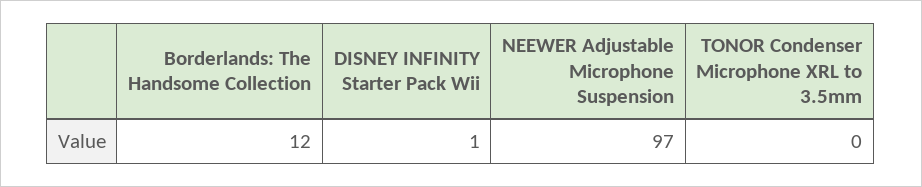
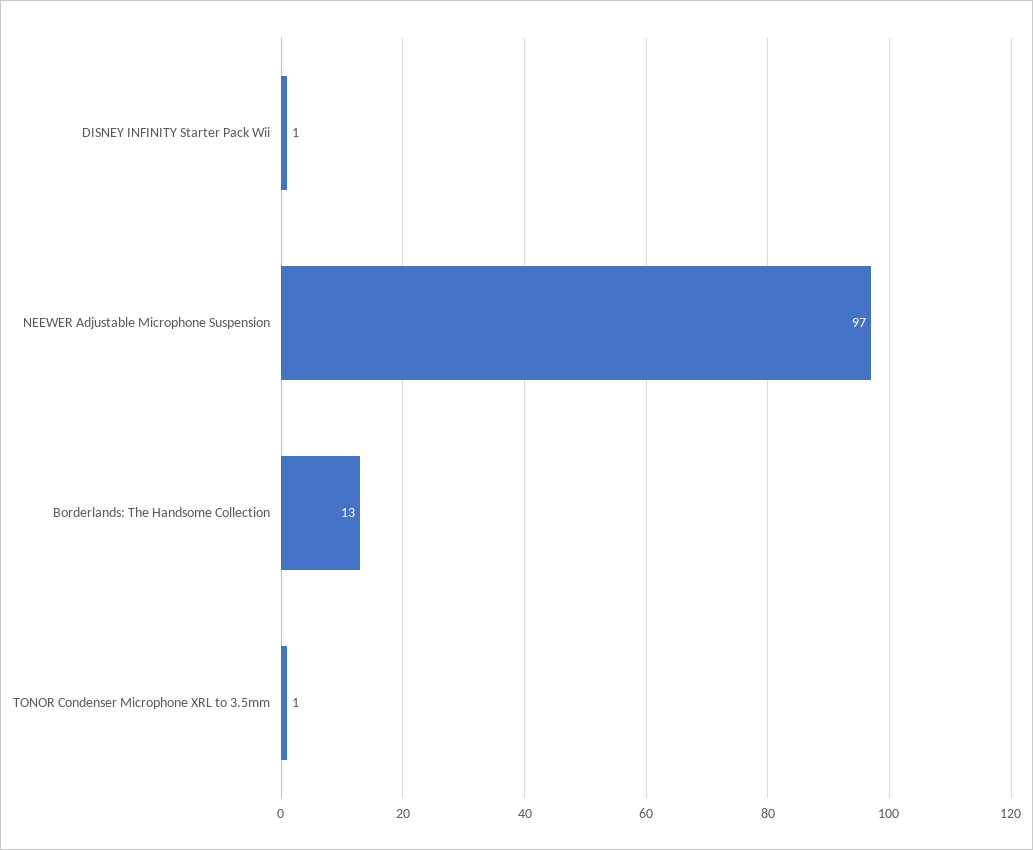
Borderlands: The Handsome Collection: 12 -> 13
TONOR Condenser Microphone XRL to 3.5mm: 0 -> 1

